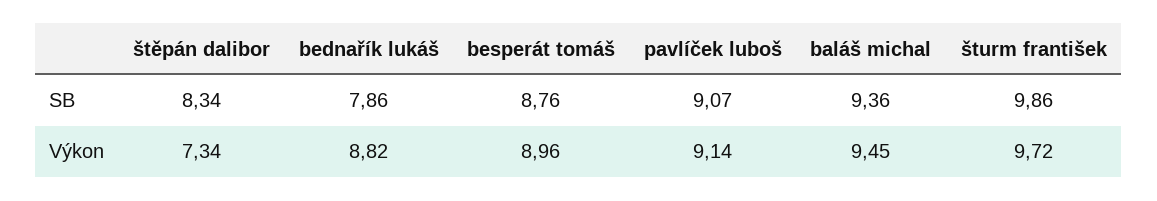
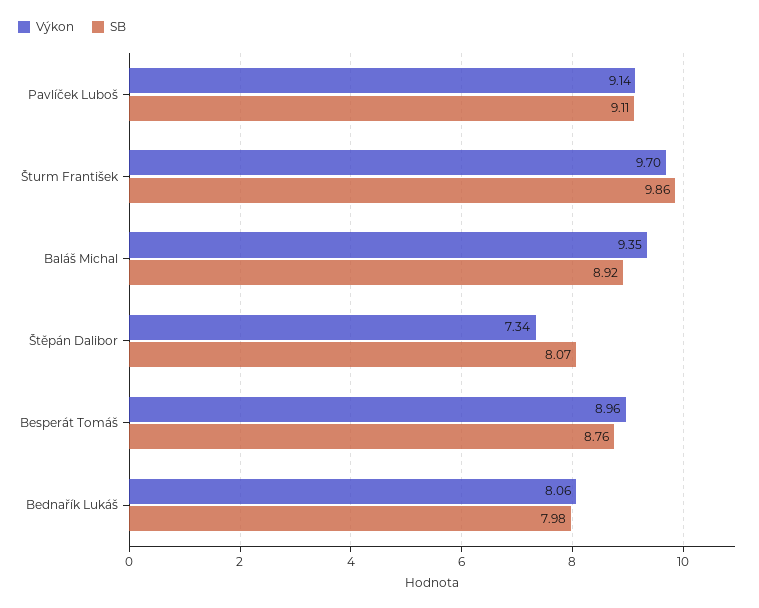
SB, štěpán dalibor: 8.34 -> 8.07
SB, bednařík lukáš: 7.86 -> 7.98
SB, pavlíček luboš: 9.07 -> 9.11
SB, baláš michal: 9.36 -> 8.92
Výkon, bednařík lukáš: 8.82 -> 8.06
Výkon, baláš michal: 9.45 -> 9.35
Výkon, šturm františek: 9.72 -> 9.7

